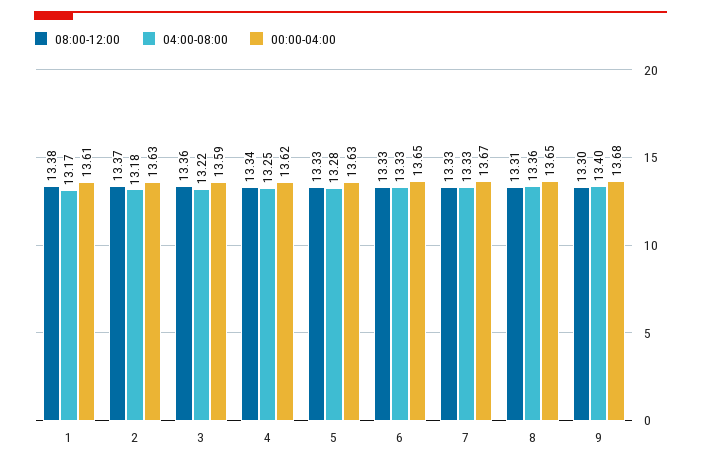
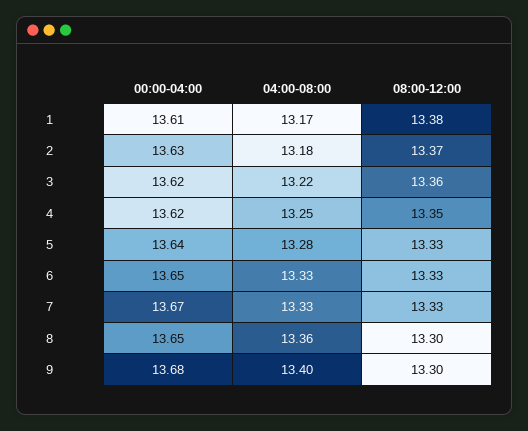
00:00-04:00, 3: 13.59 -> 13.62
08:00-12:00, 4: 13.34 -> 13.35
00:00-04:00, 5: 13.63 -> 13.64
08:00-12:00, 8: 13.31 -> 13.3

